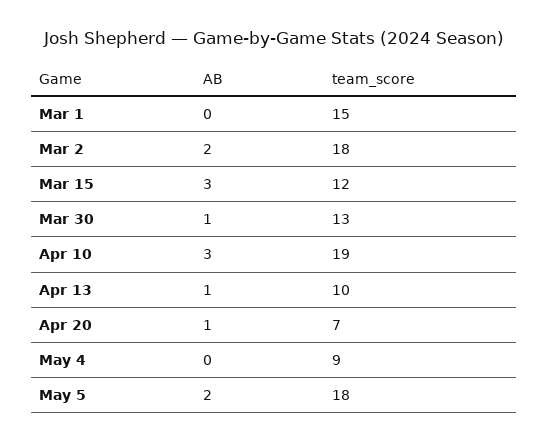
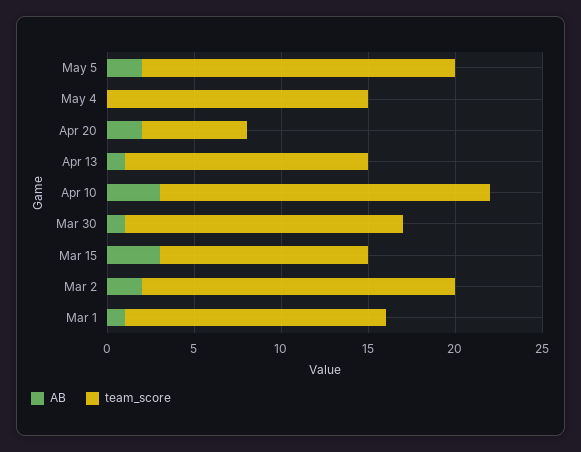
AB, Mar 1: 0 -> 1
team_score, Mar 30: 13 -> 16
team_score, Apr 13: 10 -> 14
AB, Apr 20: 1 -> 2
team_score, Apr 20: 7 -> 6
team_score, May 4: 9 -> 15

